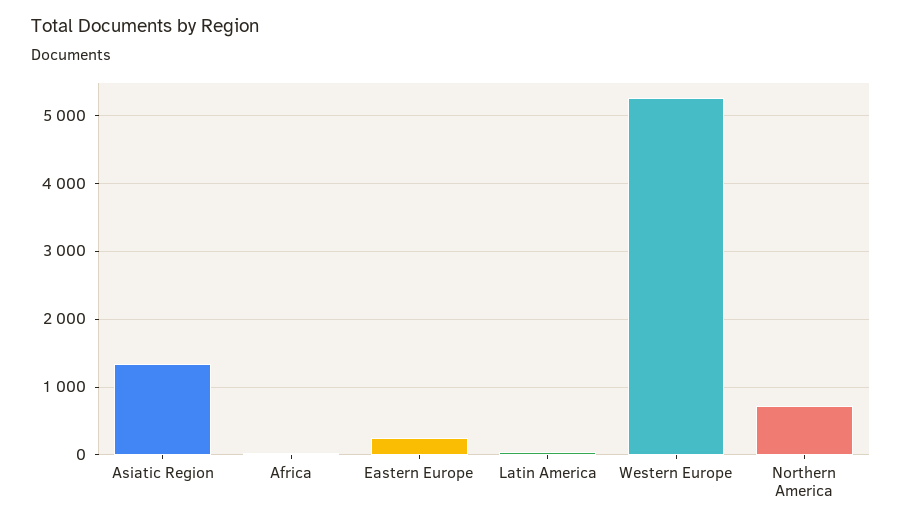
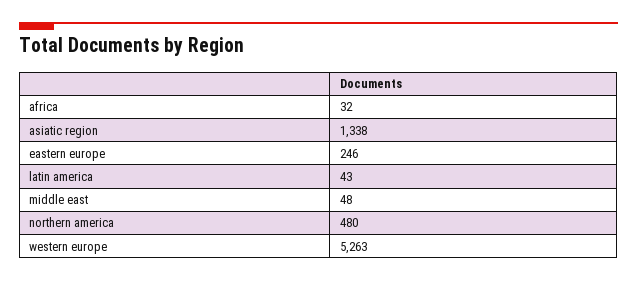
Northern America: 700 -> 480
middle east: none -> 48

